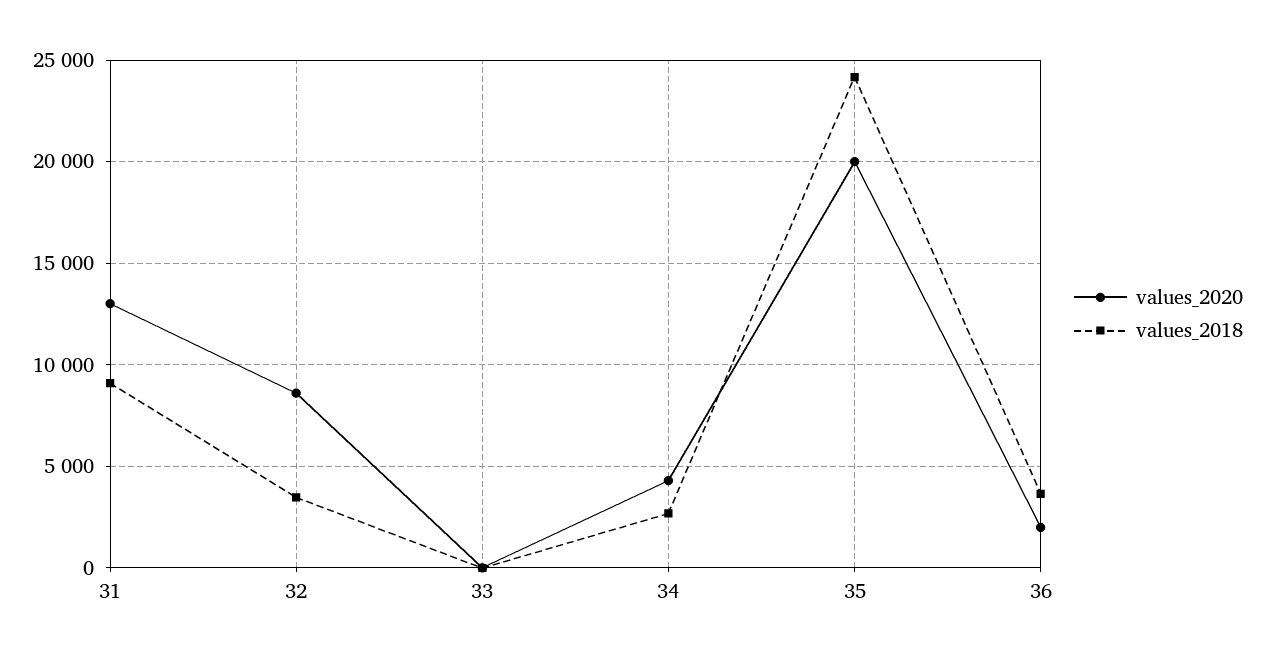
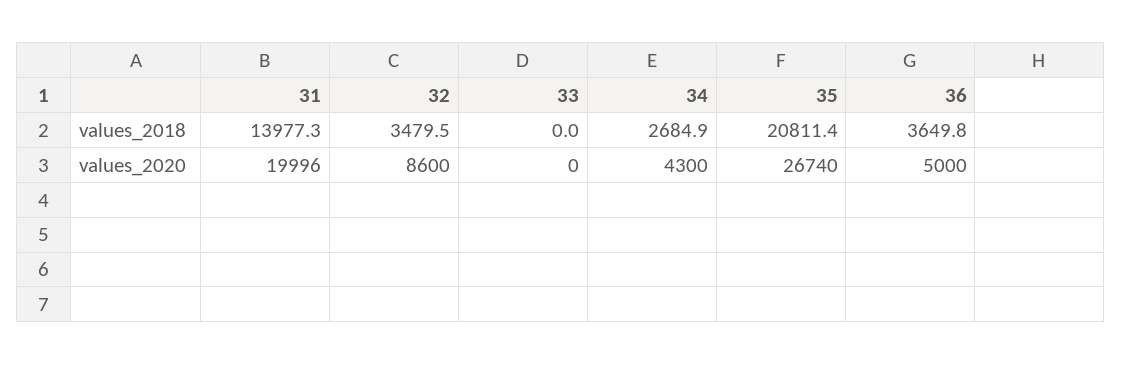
values_2020, 31: 13000 -> 19996
values_2018, 31: 9000 -> 13977.3
values_2020, 35: 20000 -> 26740
values_2018, 35: 24000 -> 20811.4
values_2020, 36: 2000 -> 5000

